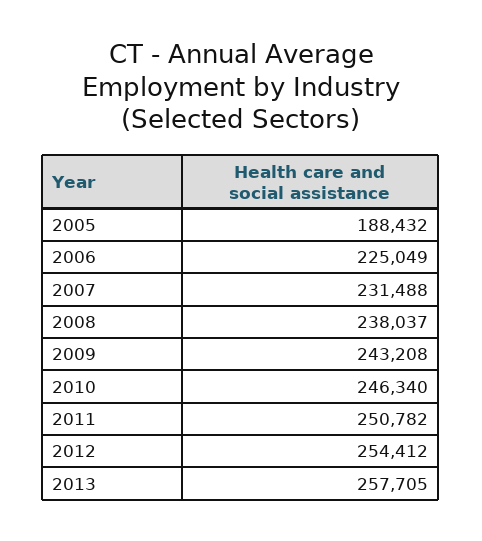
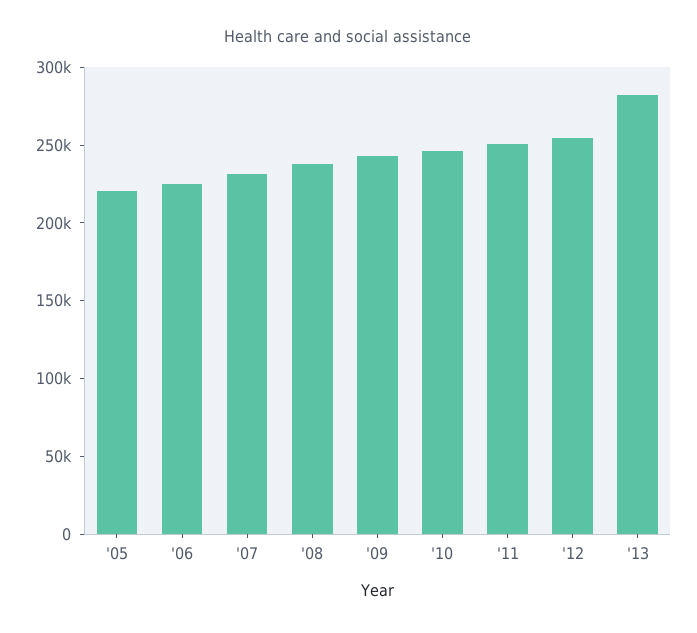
2005: 188432 -> 220000
2013: 257705 -> 280000

